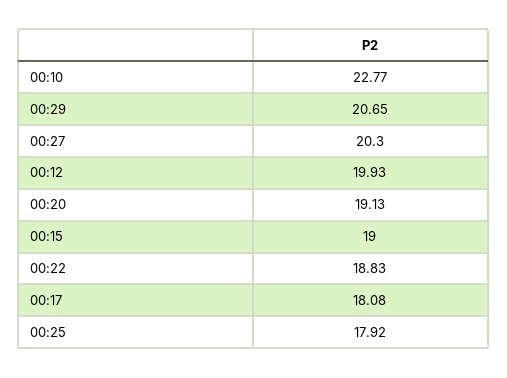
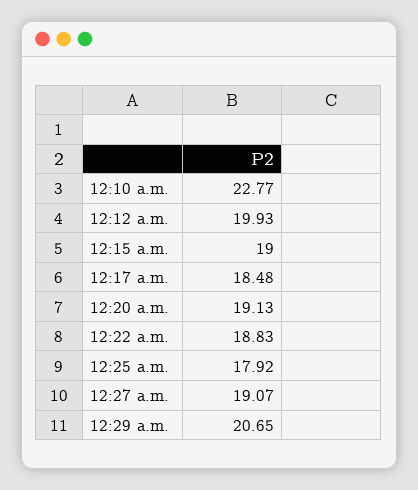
00:27: 20.3 -> 19.07
00:17: 18.08 -> 18.48

